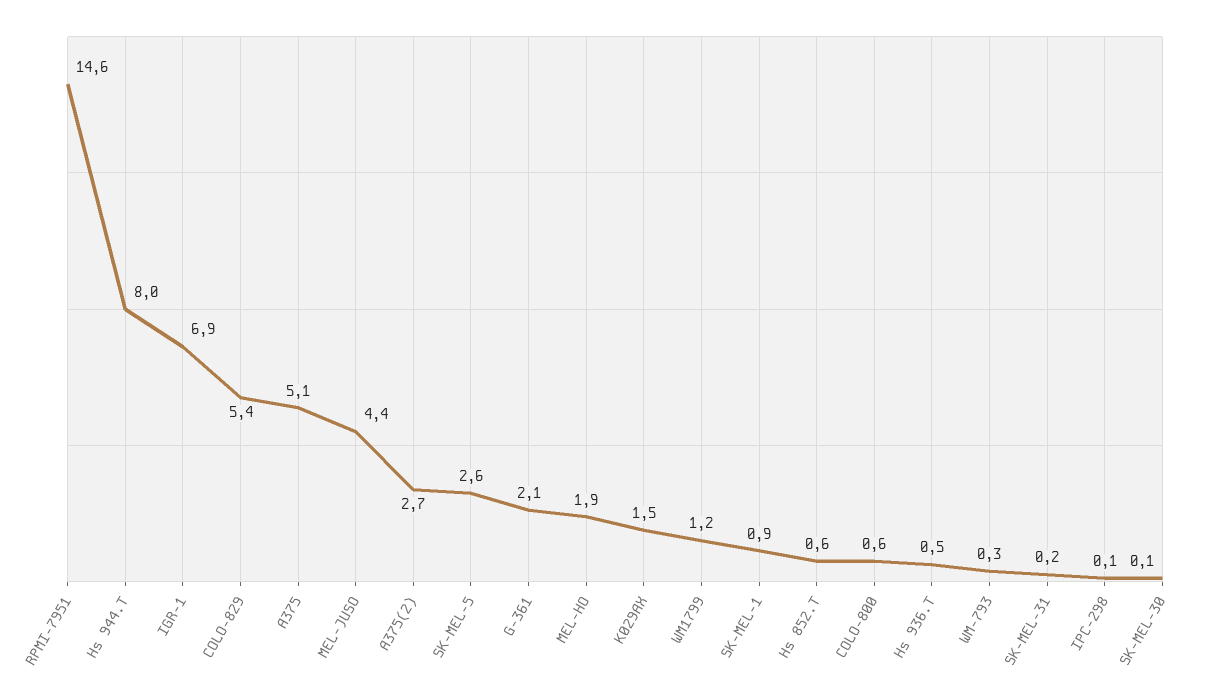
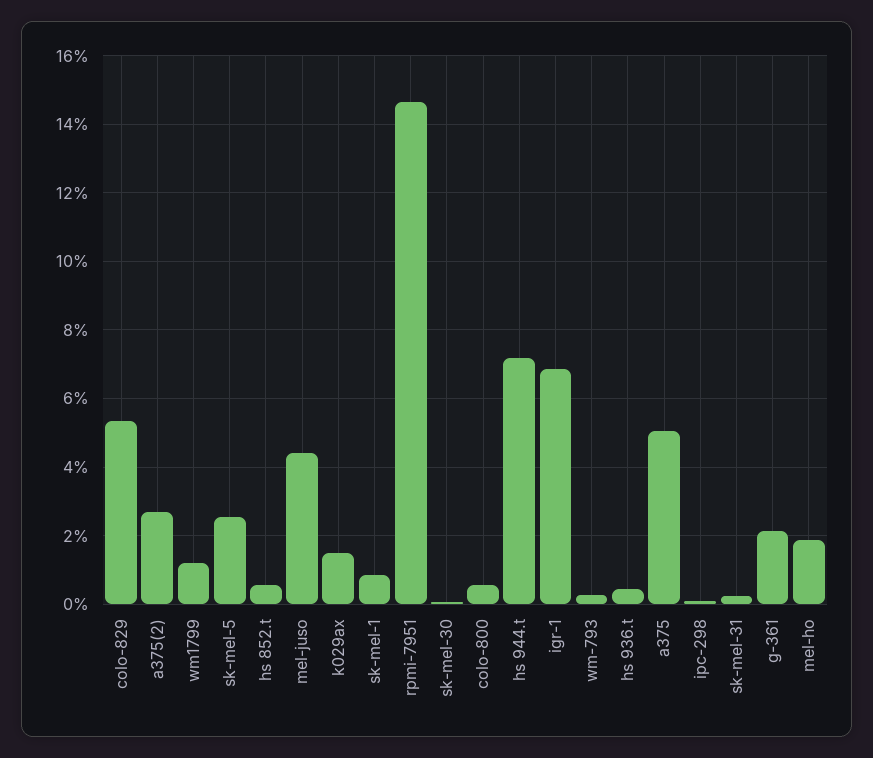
Hs 944.T: 8 -> 7.2

